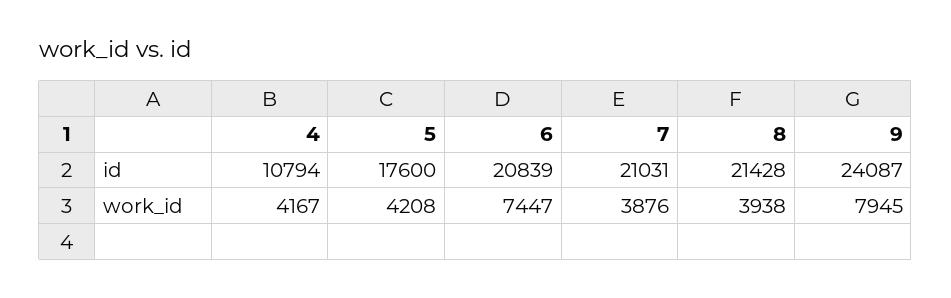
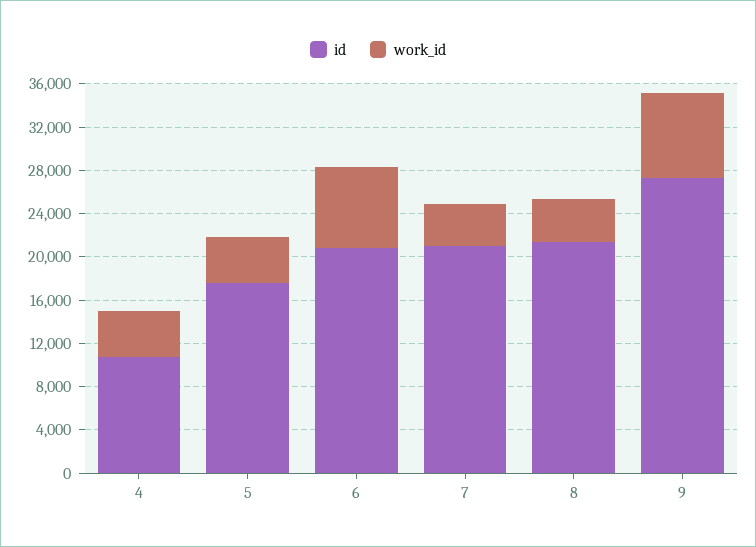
id, 9: 24087 -> 27000

